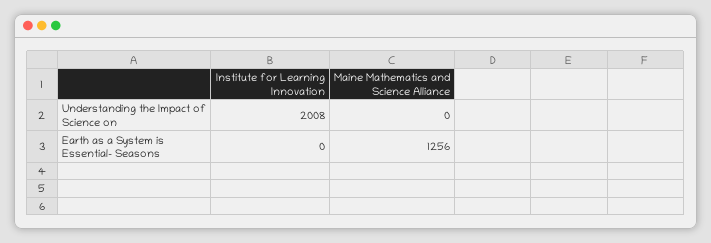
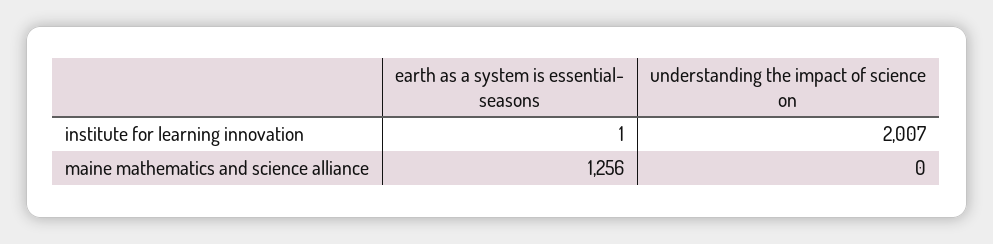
Institute for Learning Innovation, Understanding the Impact of Science on: 2008 -> 2007
Institute for Learning Innovation, Earth as a System is Essential- Seasons: 0 -> 1

